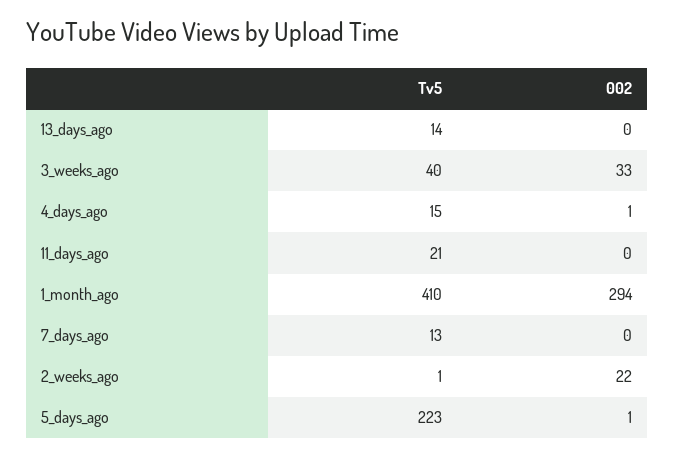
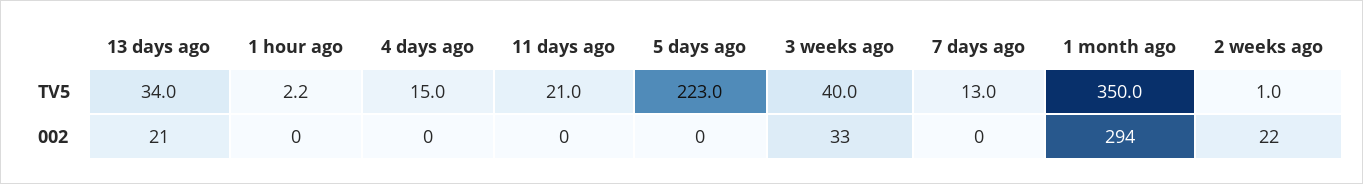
Tv5, 13_days_ago: 14 -> 34
002, 13_days_ago: 0 -> 21
002, 4_days_ago: 1 -> 0
Tv5, 1_month_ago: 410 -> 350
002, 5_days_ago: 1 -> 0
Tv5, 1 hour ago: none -> 2.2
002, 1 hour ago: none -> 0

